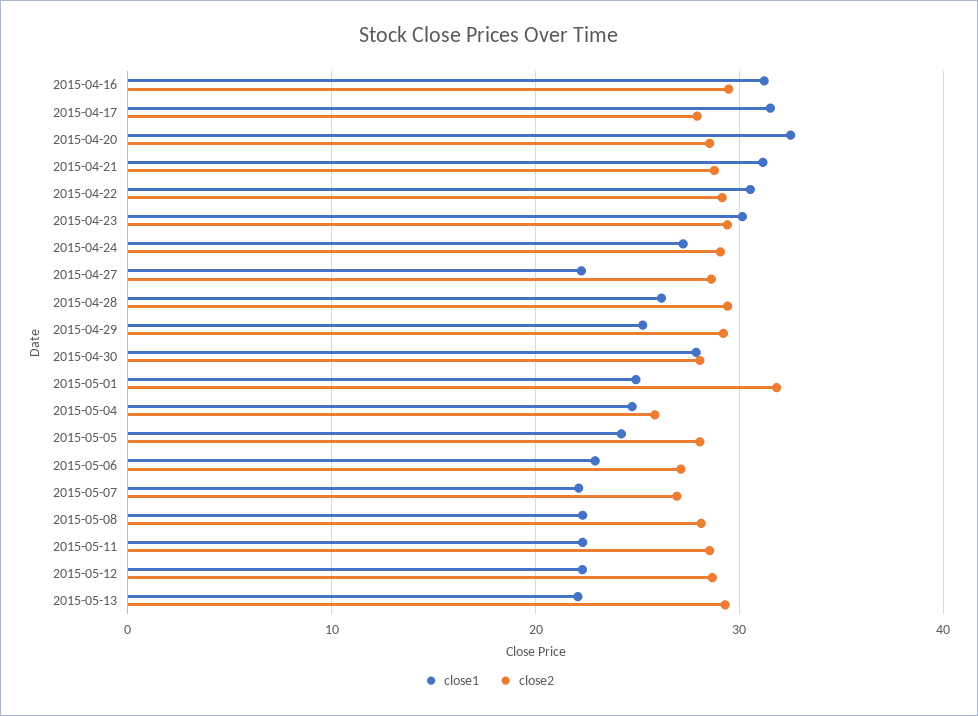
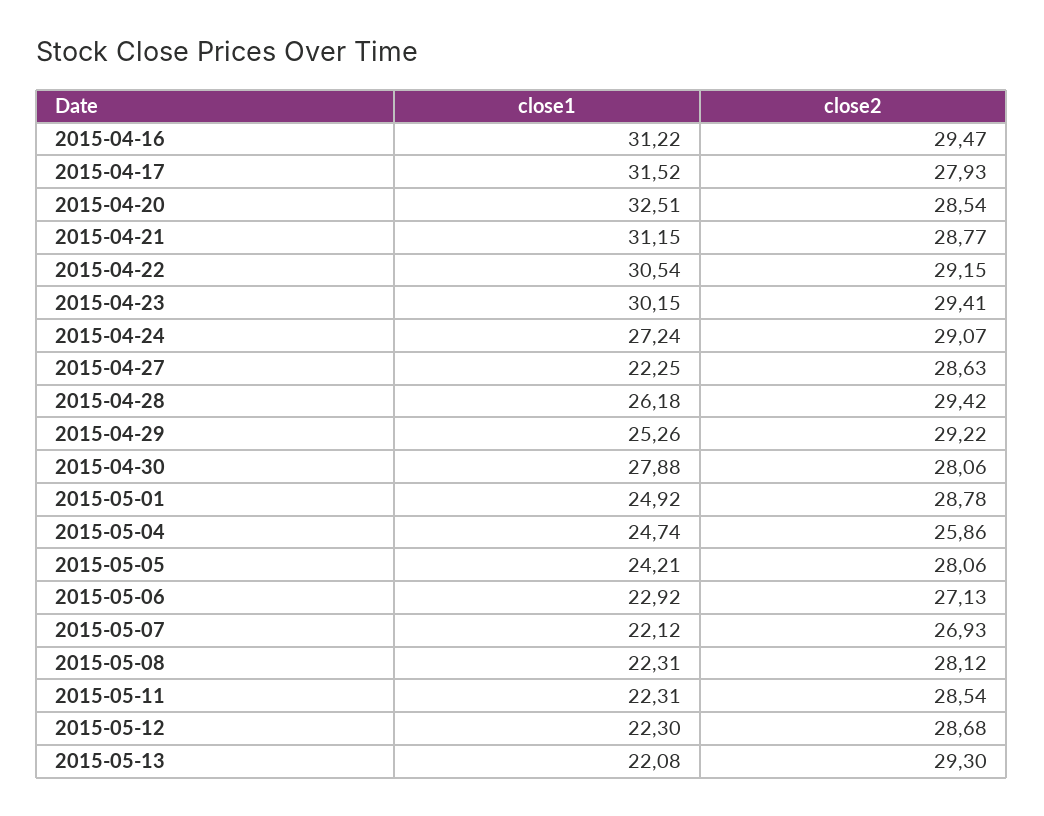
close2, 2015-05-01: 32 -> 28.78

